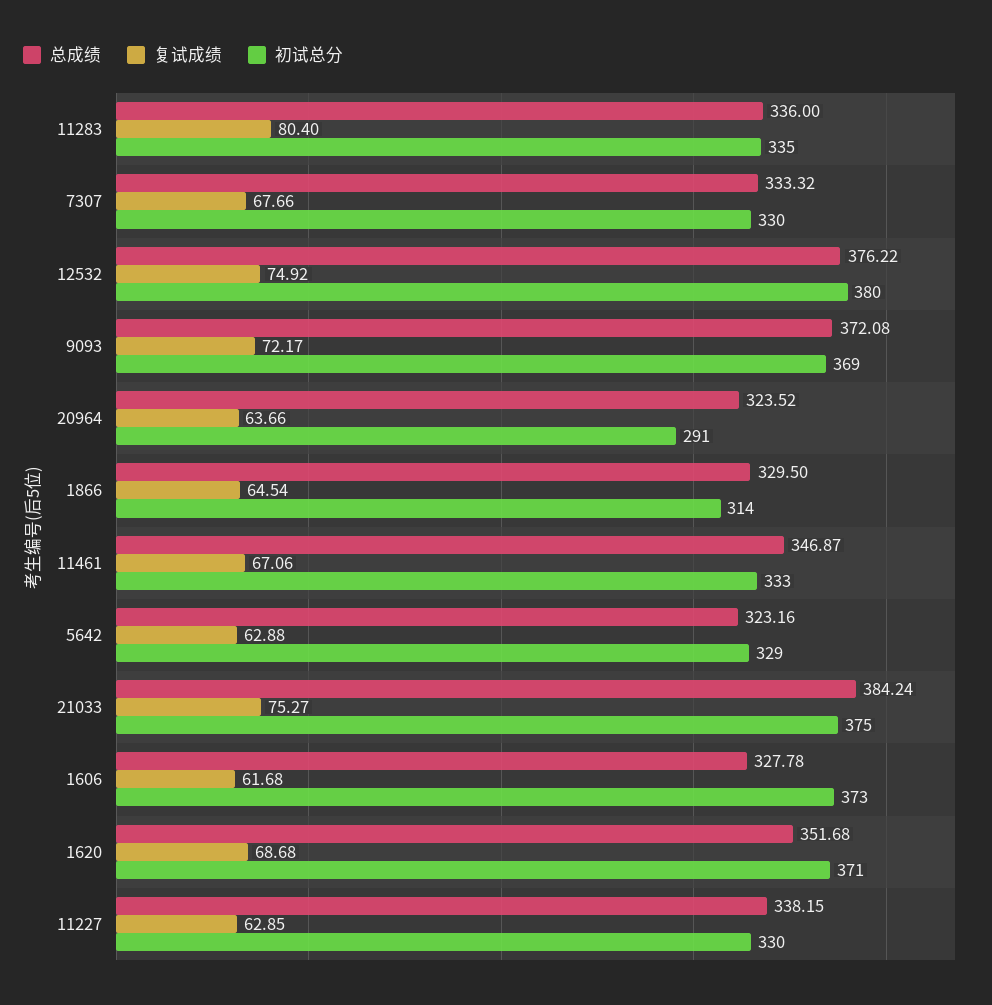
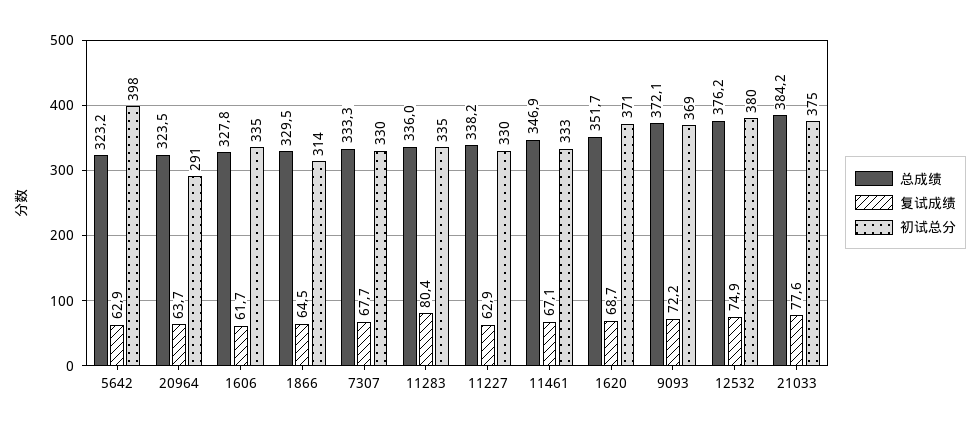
初试总分, 5642: 329 -> 398
复试成绩, 21033: 75.27 -> 77.6
初试总分, 1606: 373 -> 335

